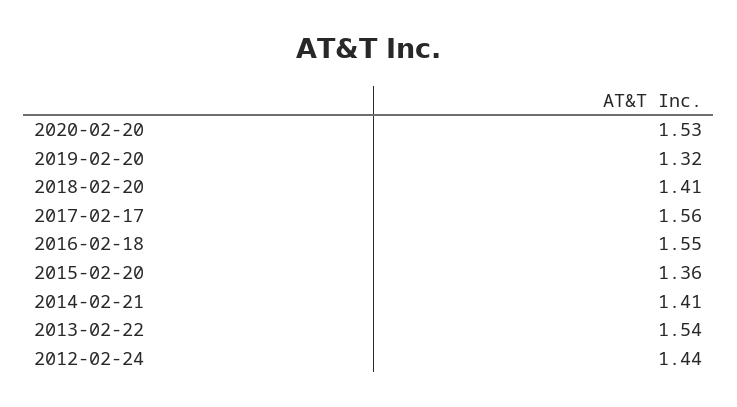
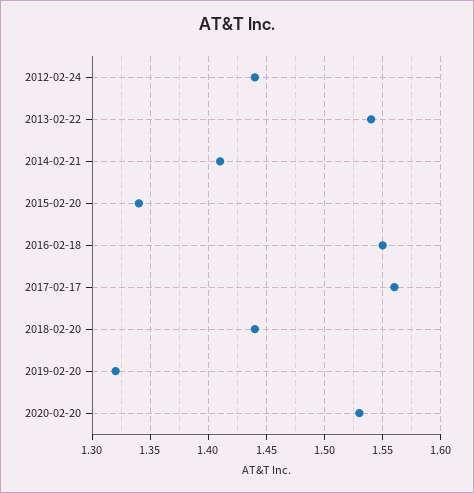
2018-02-20: 1.41 -> 1.44
2015-02-20: 1.36 -> 1.34

